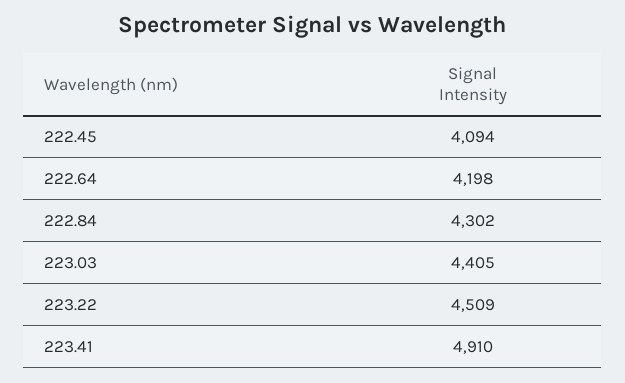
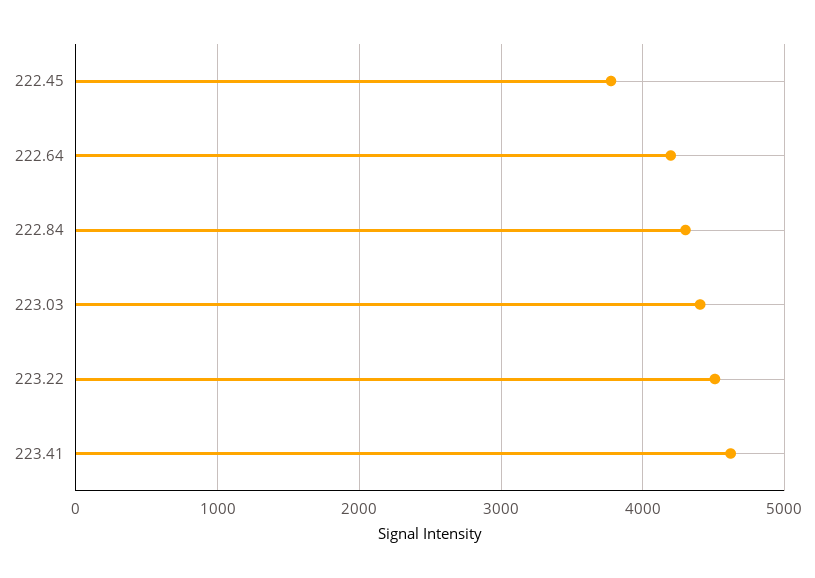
222.45: 4094 -> 3800
223.41: 4910 -> 4600

